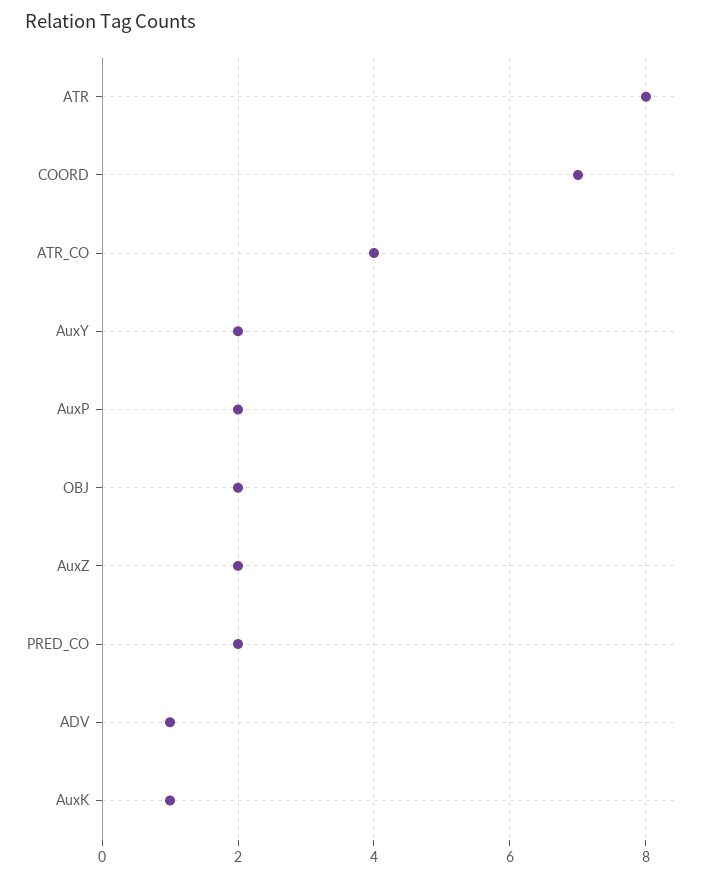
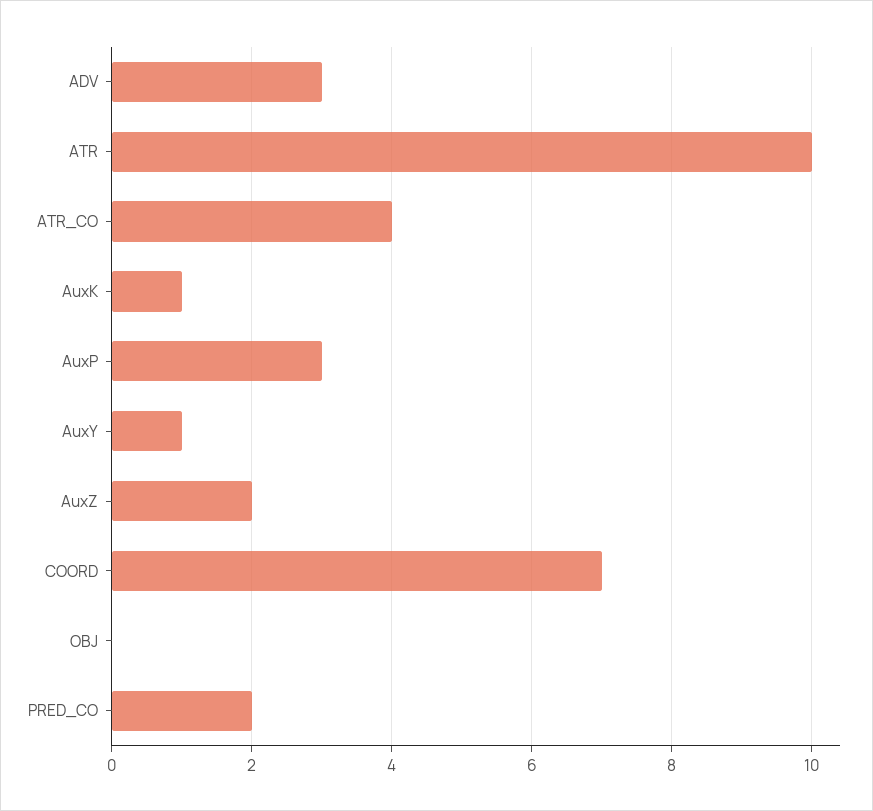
ATR: 8 -> 10
AuxY: 2 -> 1
AuxP: 2 -> 3
OBJ: 2 -> 0
ADV: 1 -> 3

